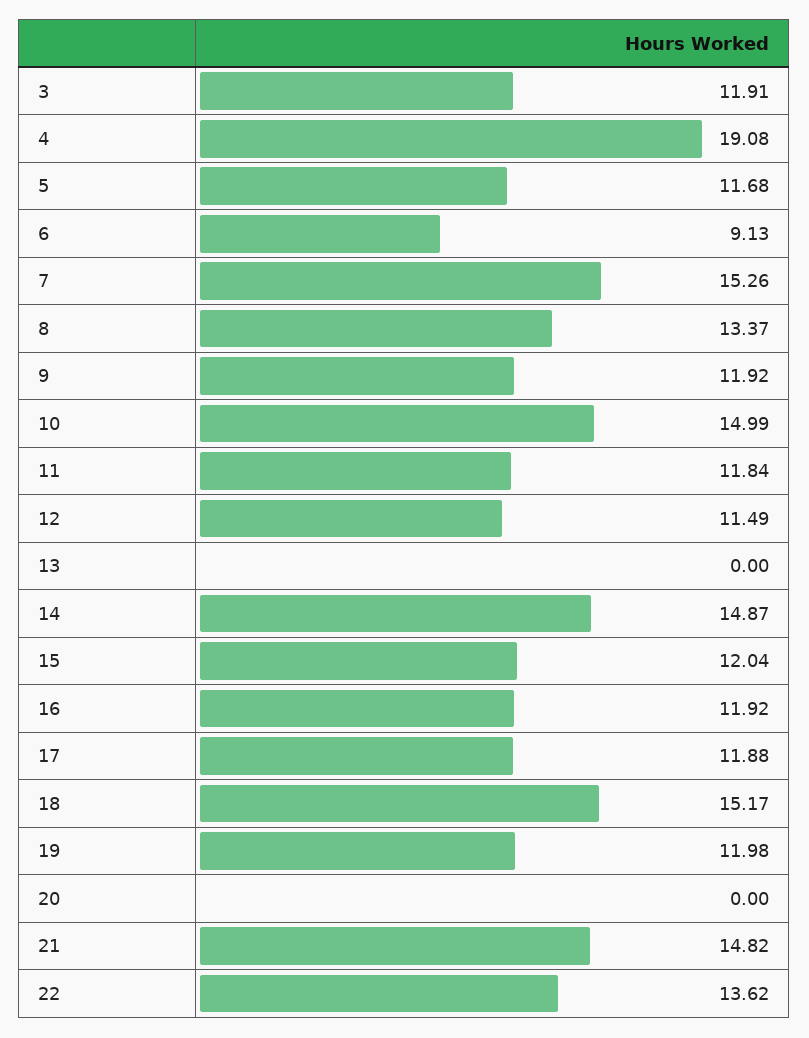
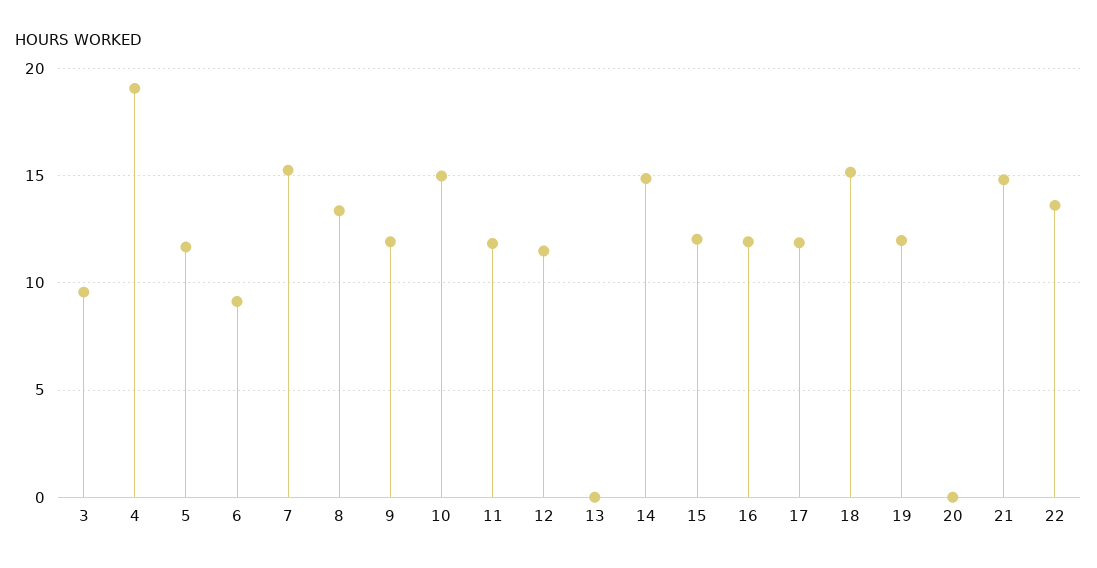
3: 11.91 -> 9.5

